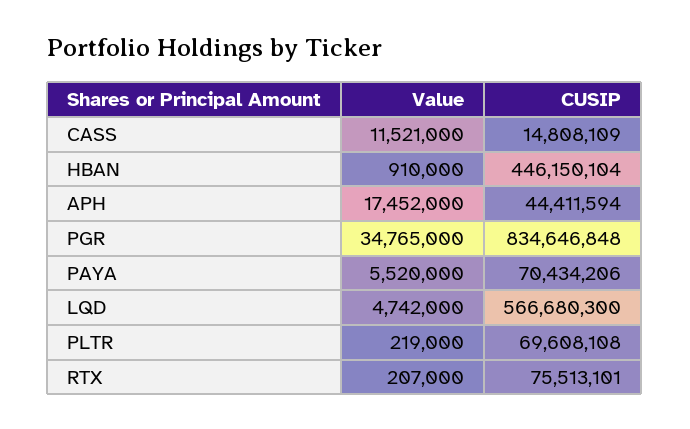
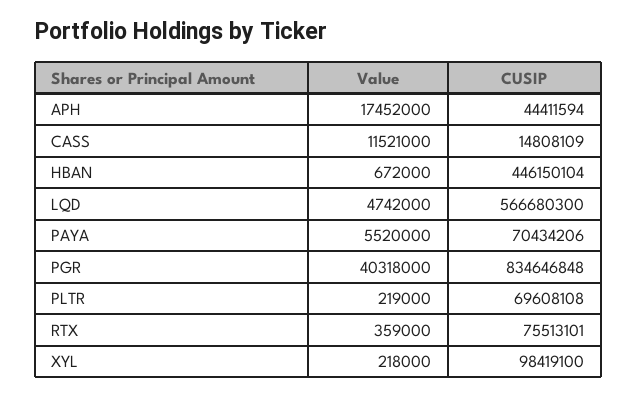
Value, HBAN: 910000 -> 672000
Value, PGR: 34765000 -> 40318000
Value, RTX: 207000 -> 359000
Value, XYL: none -> 218000
CUSIP, XYL: none -> 98419100

